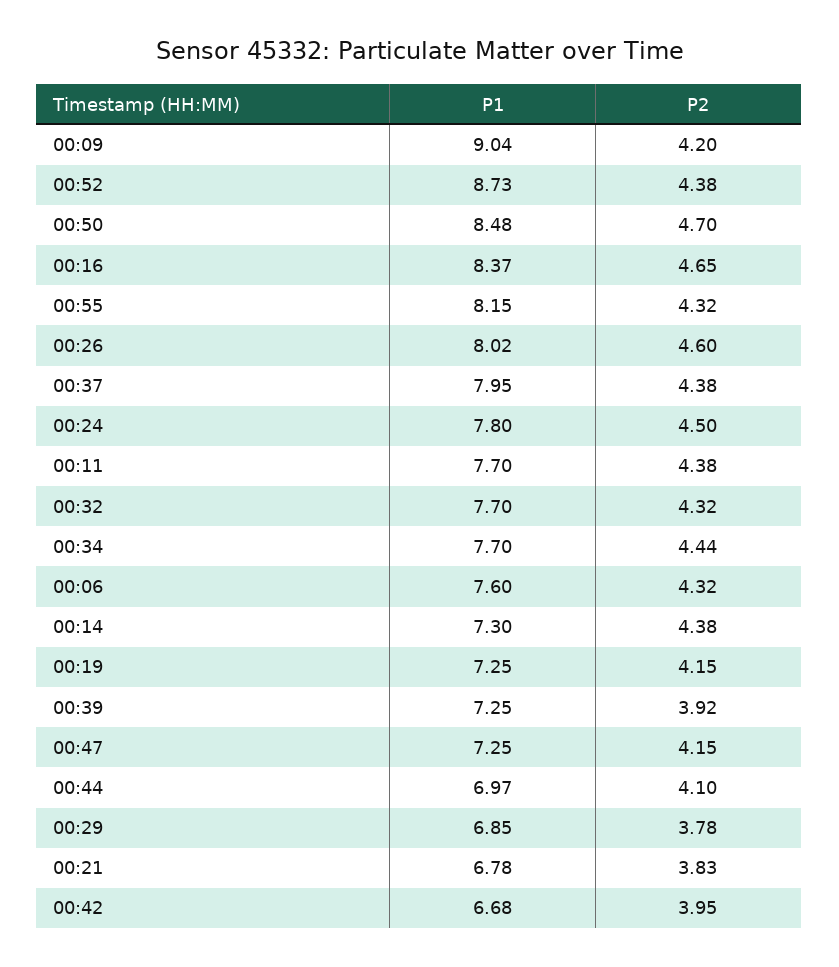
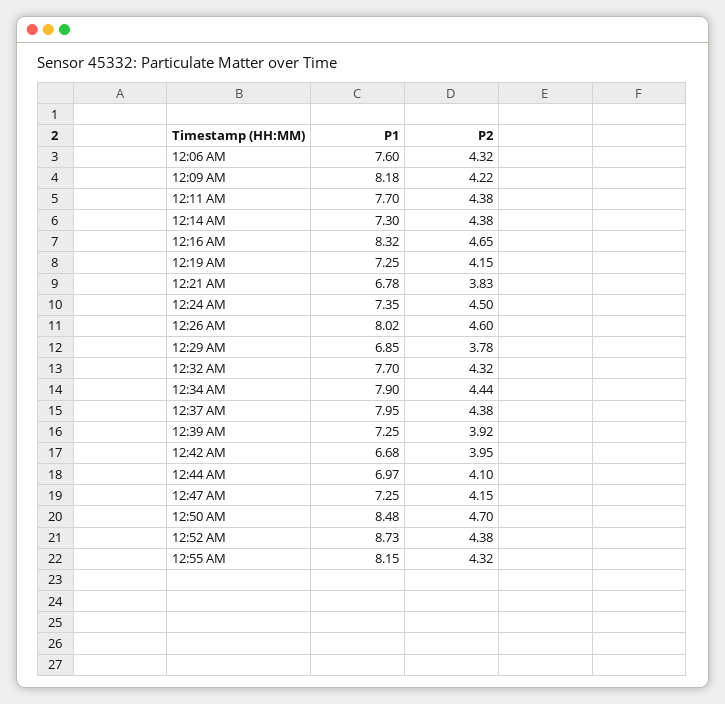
P1, 00:09: 9.04 -> 8.18
P2, 00:09: 4.2 -> 4.22
P1, 00:16: 8.37 -> 8.32
P1, 00:24: 7.8 -> 7.35
P1, 00:34: 7.7 -> 7.9

